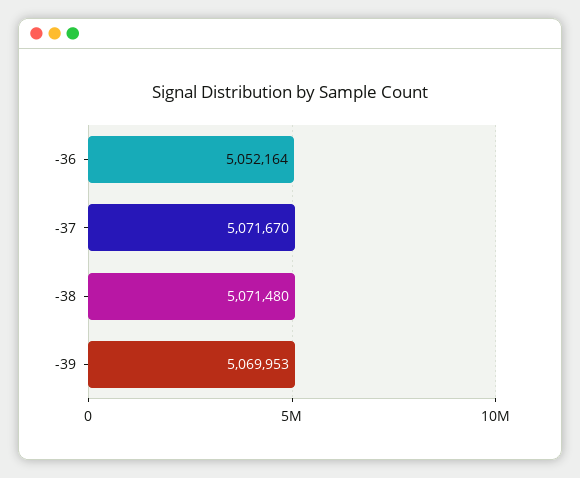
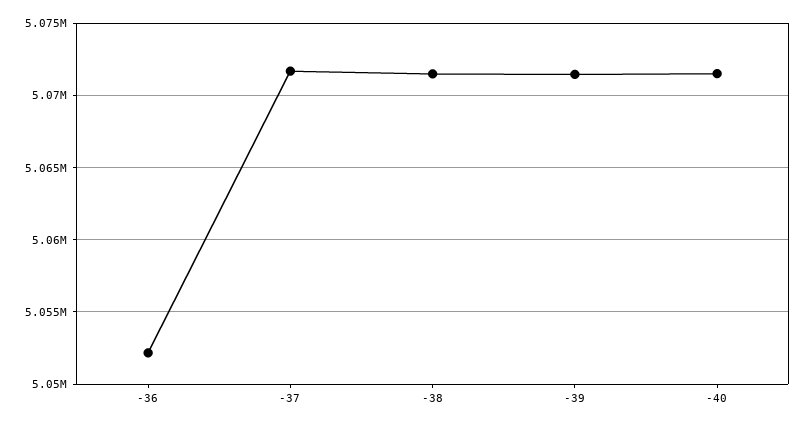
-39: 5069953 -> 5071500
-40: none -> 5071500

